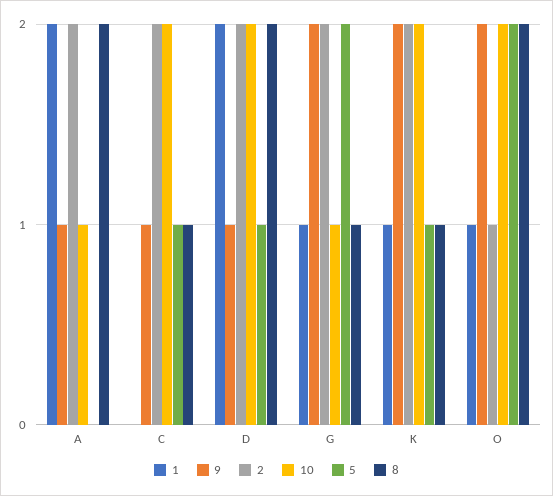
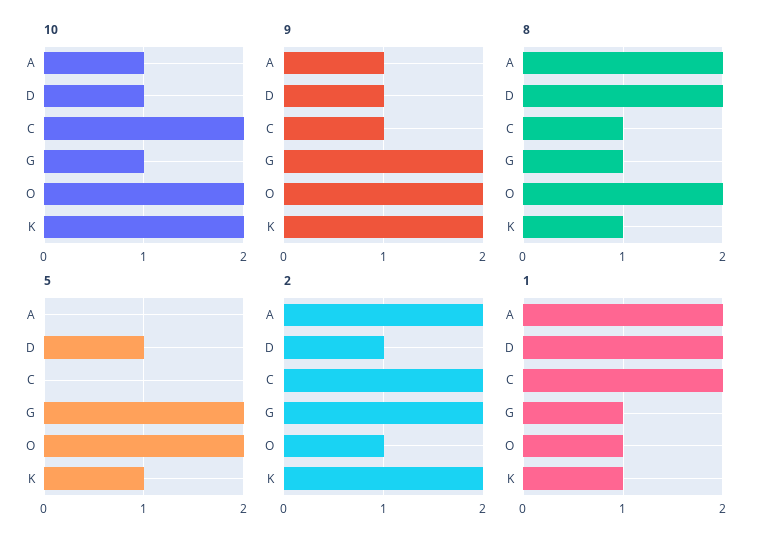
1, C: 0 -> 2
5, C: 1 -> 0
2, D: 2 -> 1
10, D: 2 -> 1

